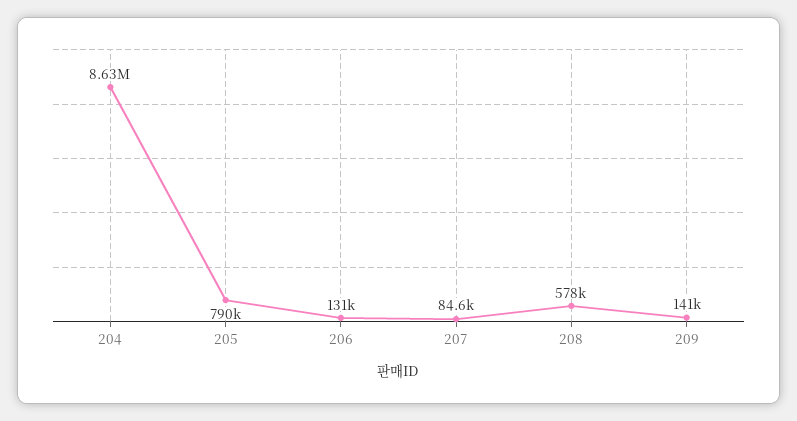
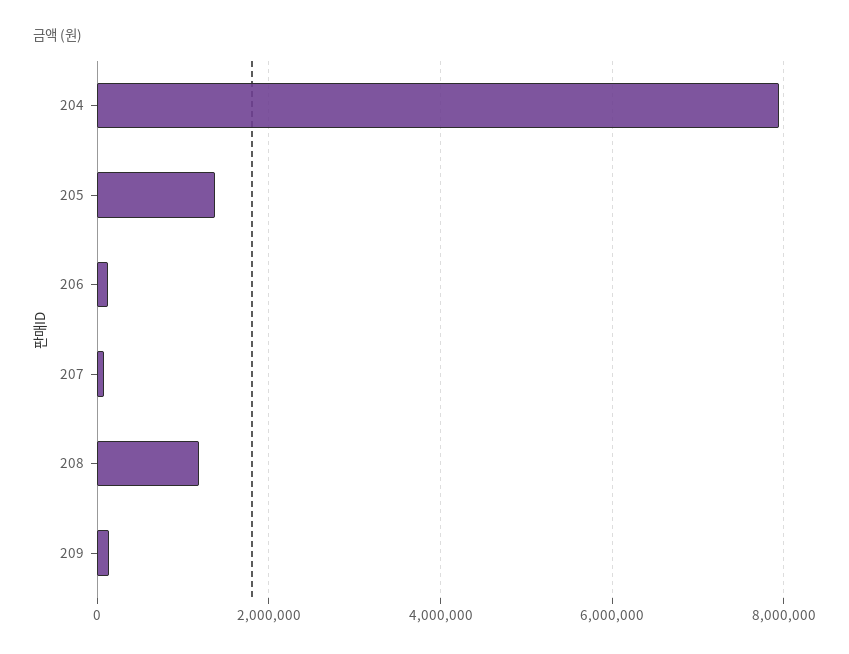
204: 8630000 -> 8000000
205: 790000 -> 1400000
208: 578000 -> 1200000

